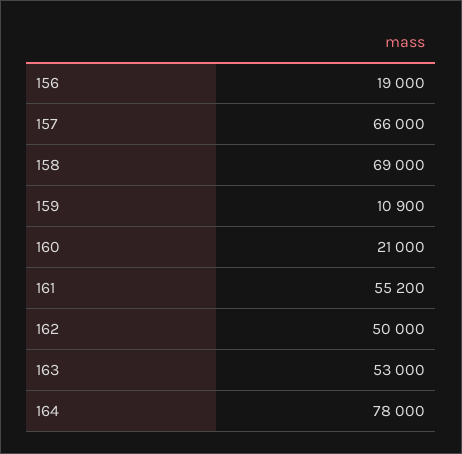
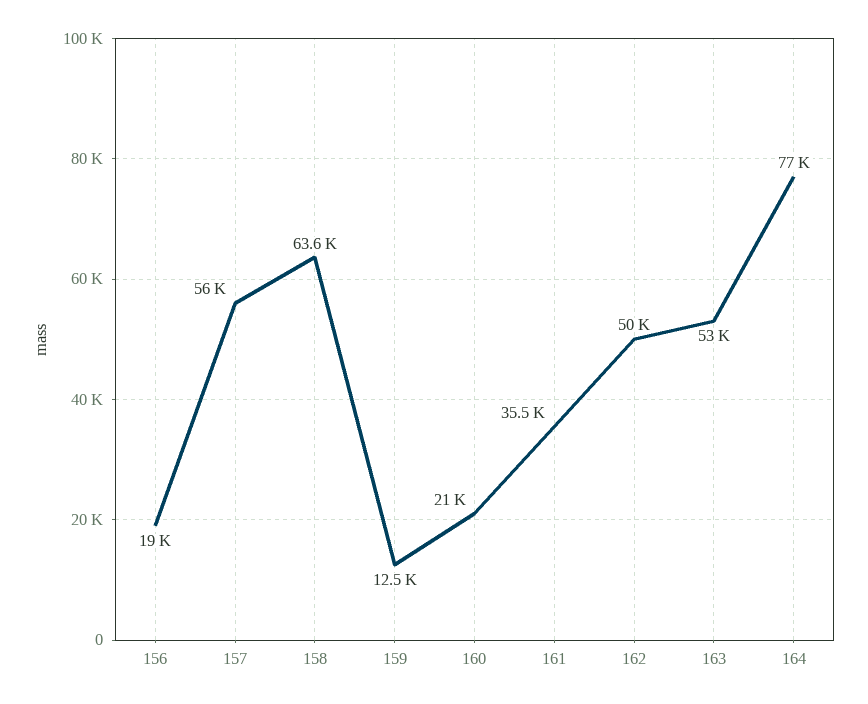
157: 66000 -> 56000
158: 69000 -> 63600
159: 10900 -> 12500
161: 55200 -> 35500
164: 78000 -> 77000

